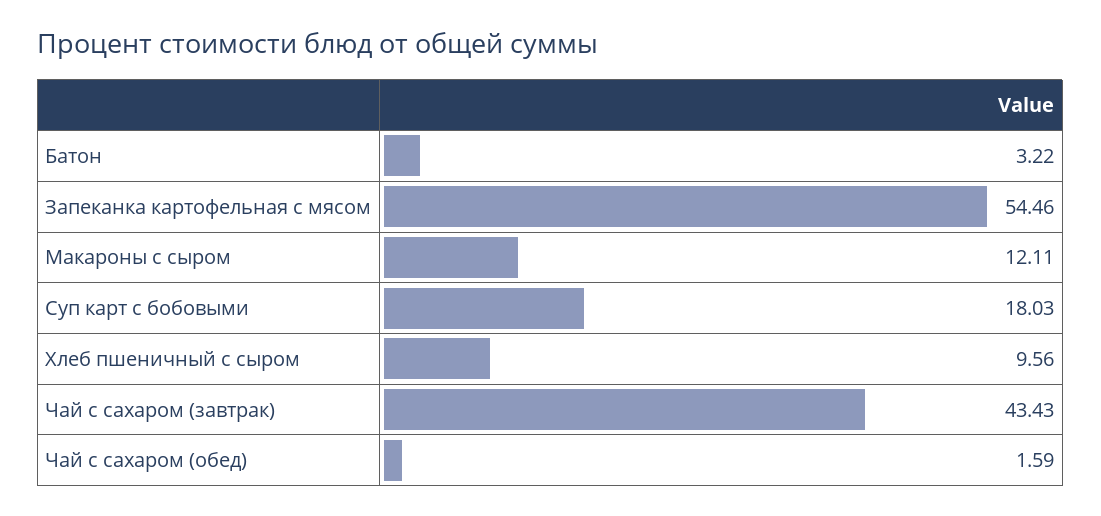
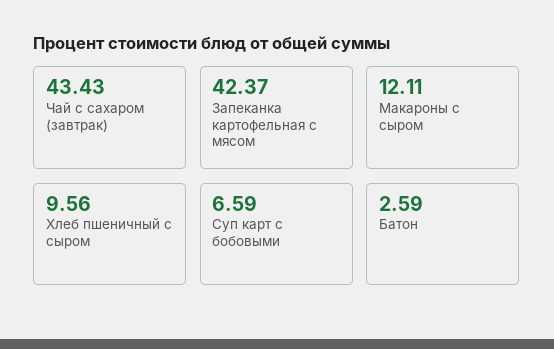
Батон: 3.22 -> 2.59
Запеканка картофельная с мясом: 54.46 -> 42.37
Суп карт с бобовыми: 18.03 -> 6.59
Чай с сахаром (обед): 1.59 -> none

